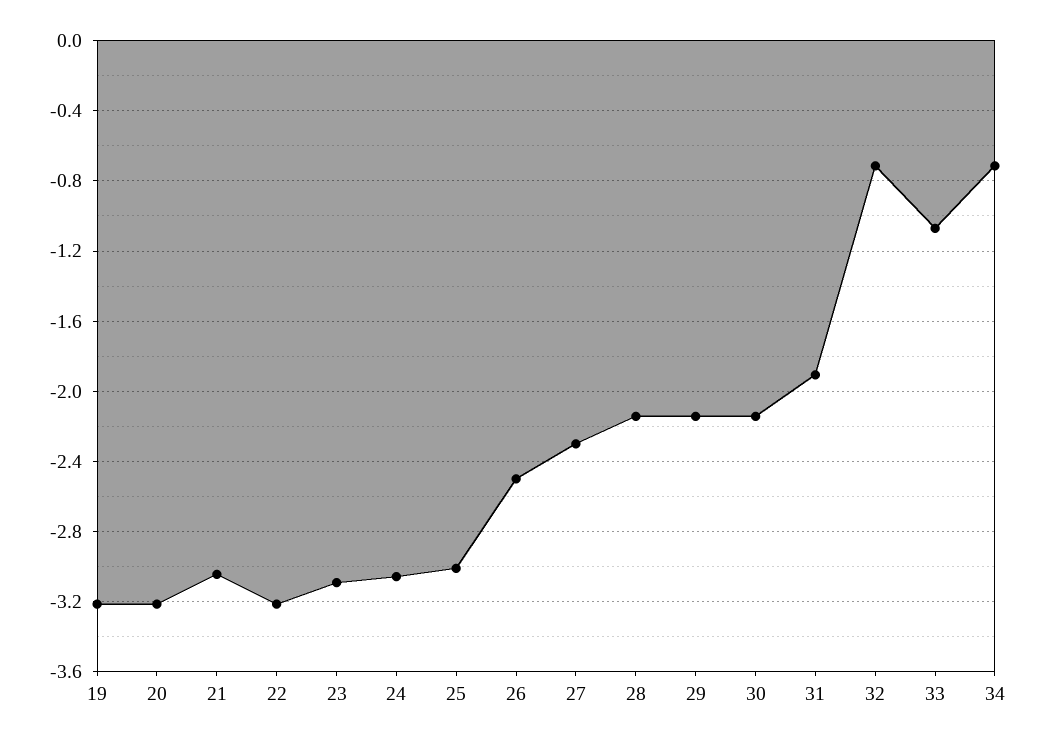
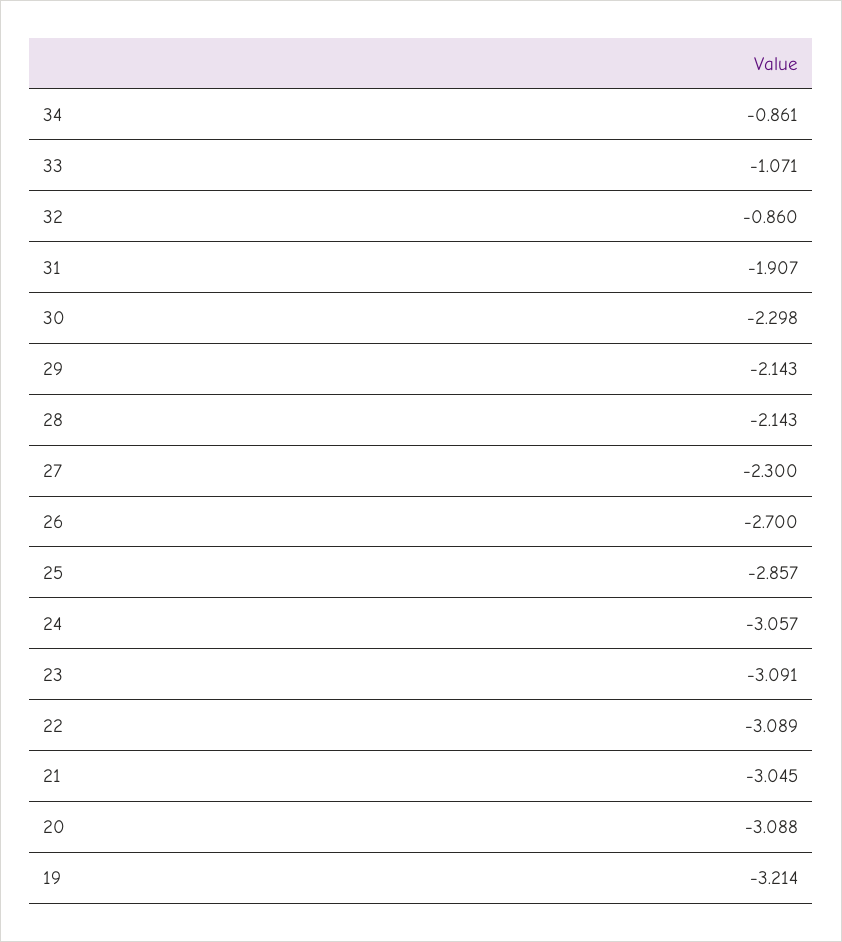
20: -3.2 -> -3.088
22: -3.2 -> -3.089
25: -3 -> -2.857
26: -2.5 -> -2.7
30: -2.15 -> -2.298
32: -0.7 -> -0.86
34: -0.7 -> -0.861

